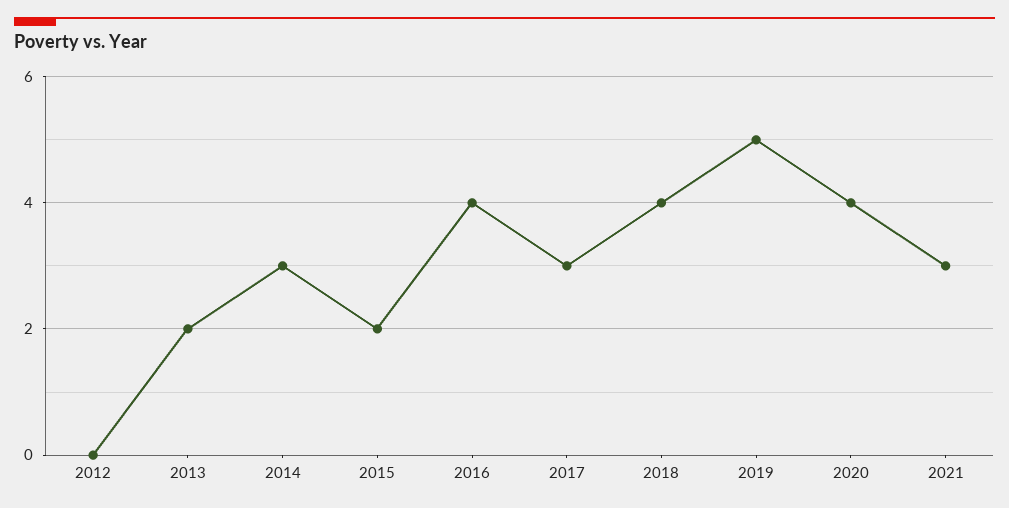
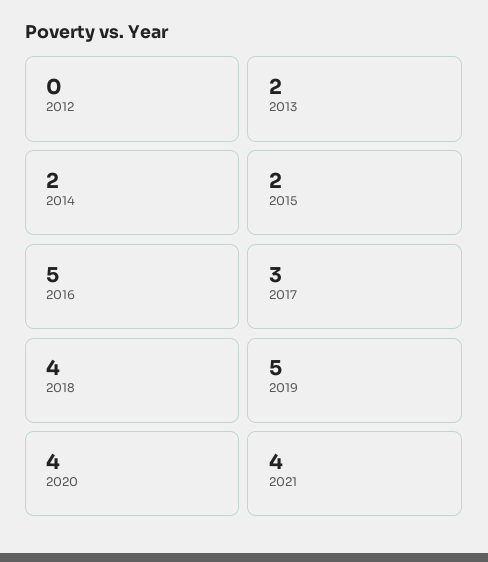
2014: 3 -> 2
2016: 4 -> 5
2021: 3 -> 4

